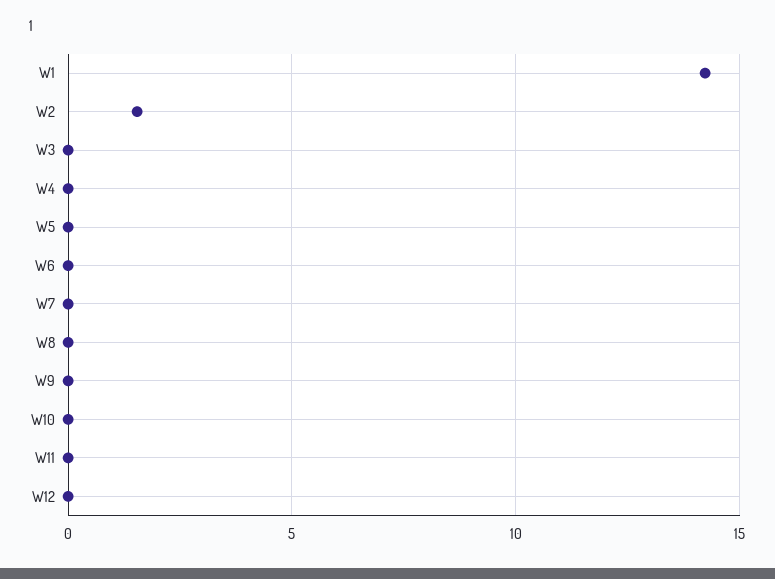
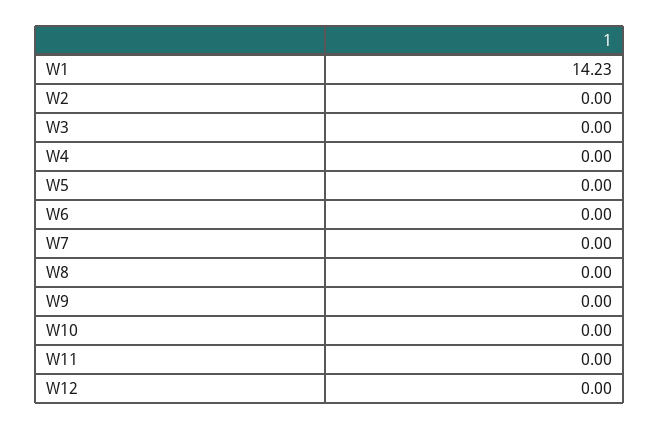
W2: 1.5 -> 0

